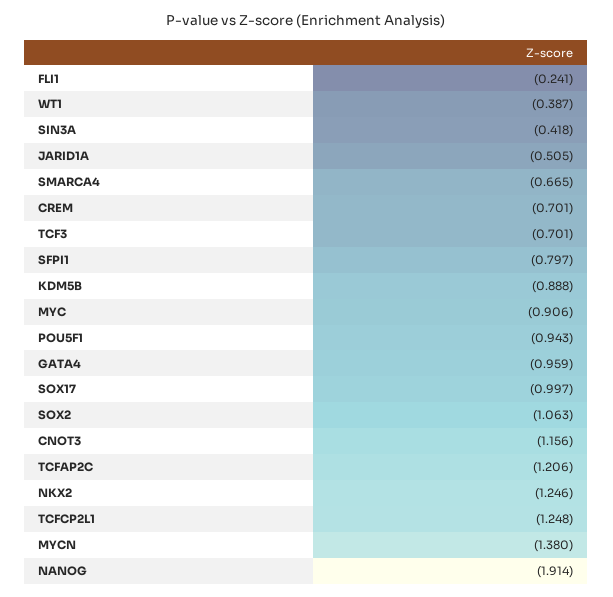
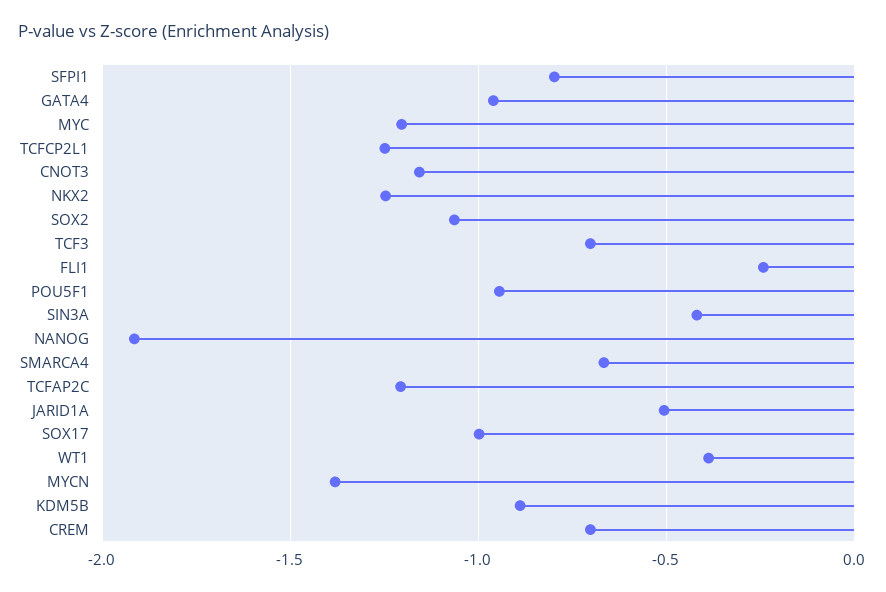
MYC: -0.906 -> -1.2

